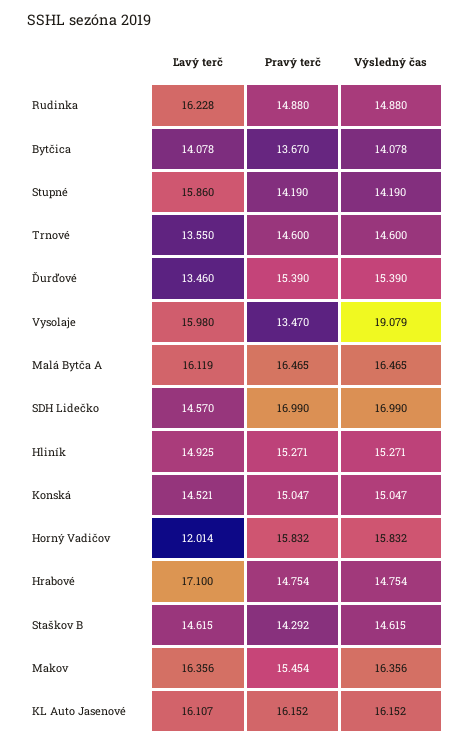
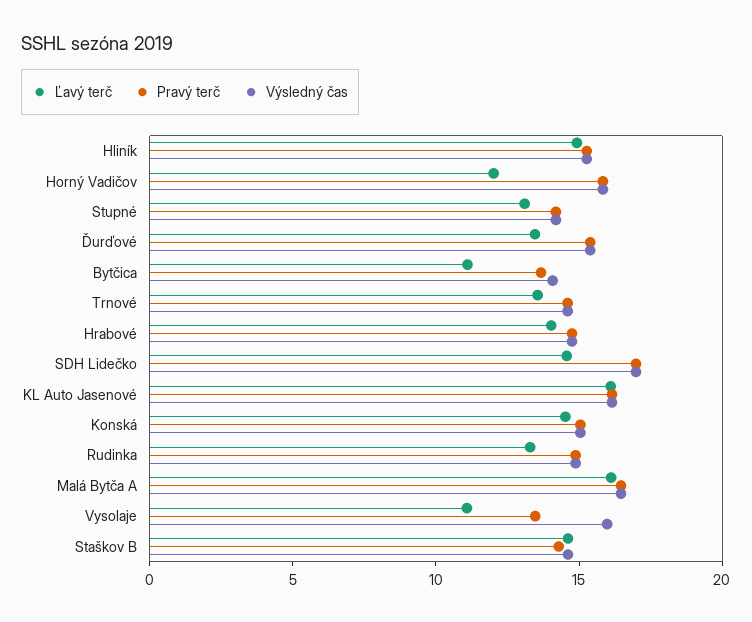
Ľavý terč, Rudinka: 16.228 -> 13
Ľavý terč, Bytčica: 14.078 -> 11
Ľavý terč, Stupné: 15.86 -> 13
Ľavý terč, Vysolaje: 15.98 -> 11
Výsledný čas, Vysolaje: 19.079 -> 16
Ľavý terč, Hrabové: 17.1 -> 14
Ľavý terč, Makov: 16.356 -> none
Pravý terč, Makov: 15.454 -> none
Výsledný čas, Makov: 16.356 -> none

